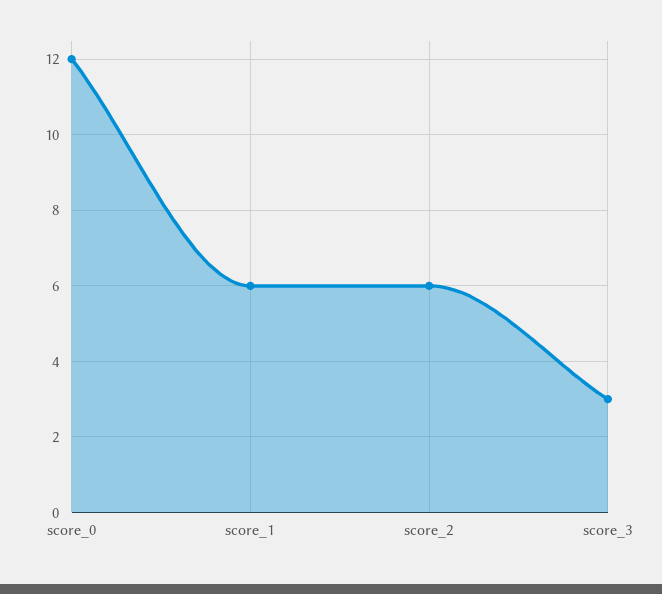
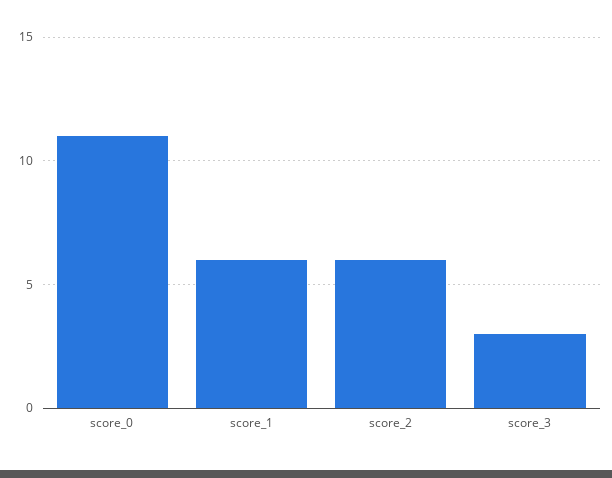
score_0: 12 -> 11

